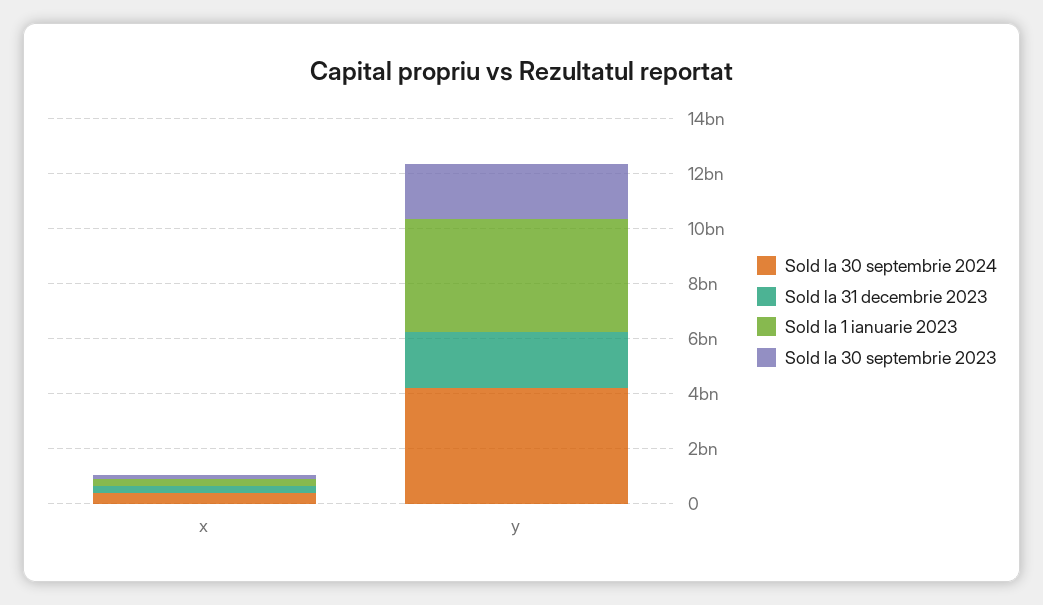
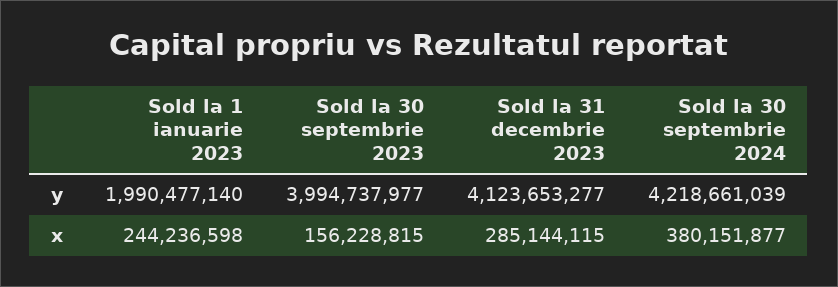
Sold la 31 decembrie 2023, y: 2000000000 -> 4123653277
Sold la 1 ianuarie 2023, y: 4000000000 -> 1990477140
Sold la 30 septembrie 2023, y: 2000000000 -> 3994737977

